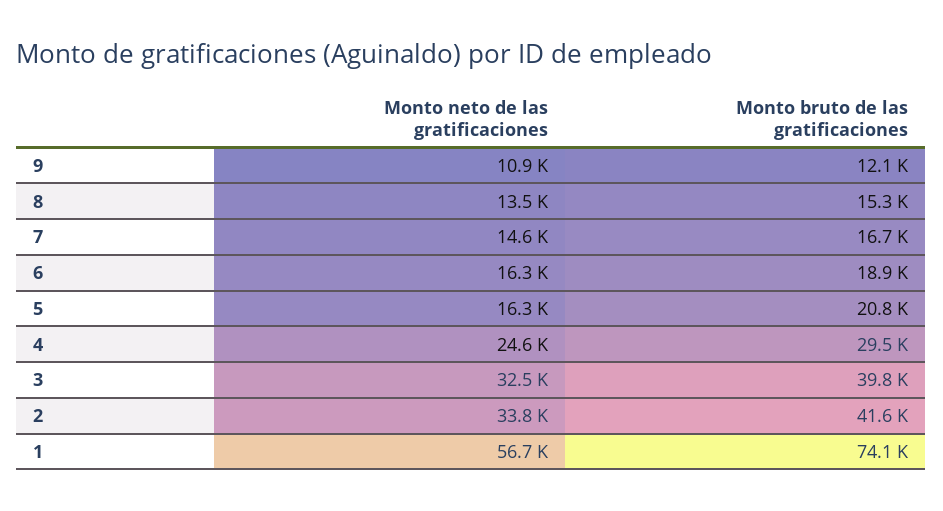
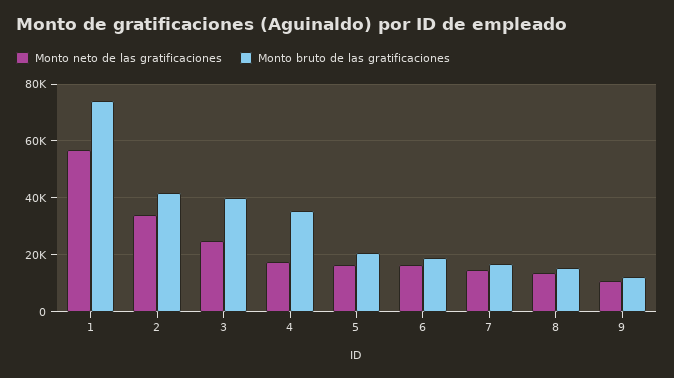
Monto neto de las gratificaciones, 4: 24600 -> 17500
Monto bruto de las gratificaciones, 4: 29500 -> 35000
Monto neto de las gratificaciones, 3: 32500 -> 25000

